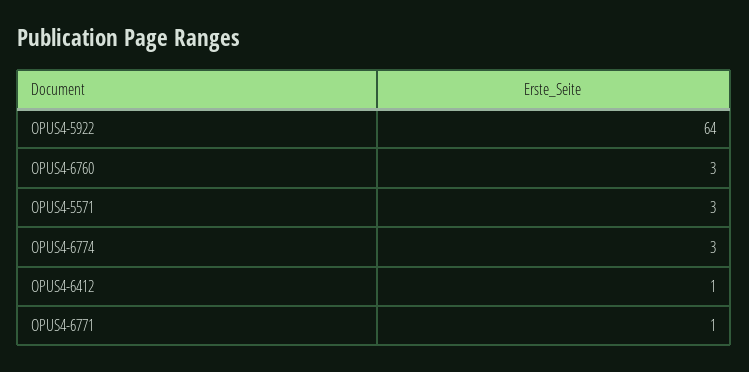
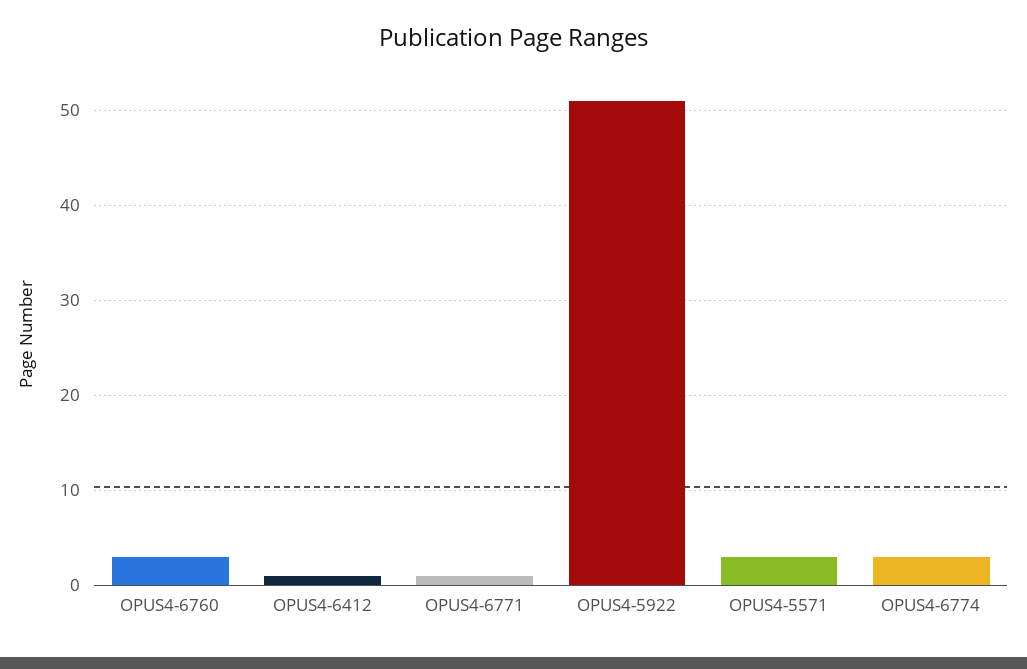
OPUS4-5922: 64 -> 51

